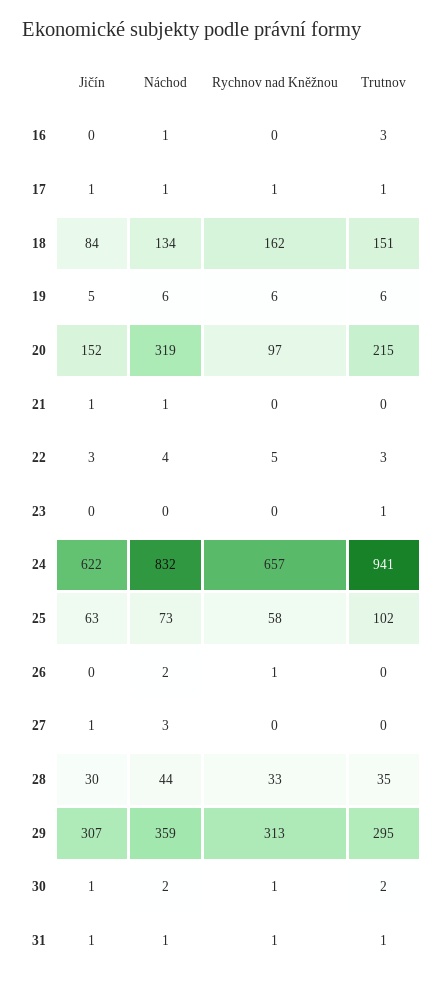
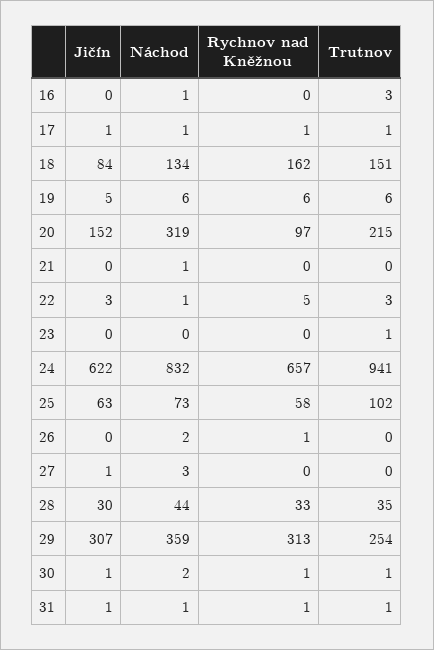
Jičín, 21: 1 -> 0
Náchod, 22: 4 -> 1
Trutnov, 29: 295 -> 254
Trutnov, 30: 2 -> 1

